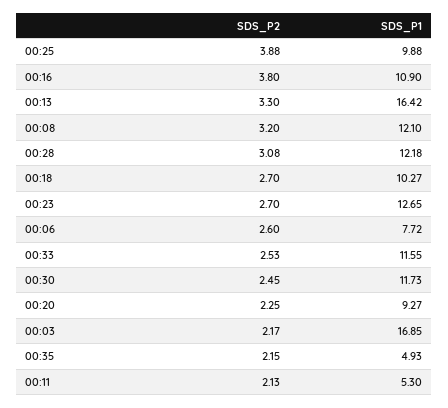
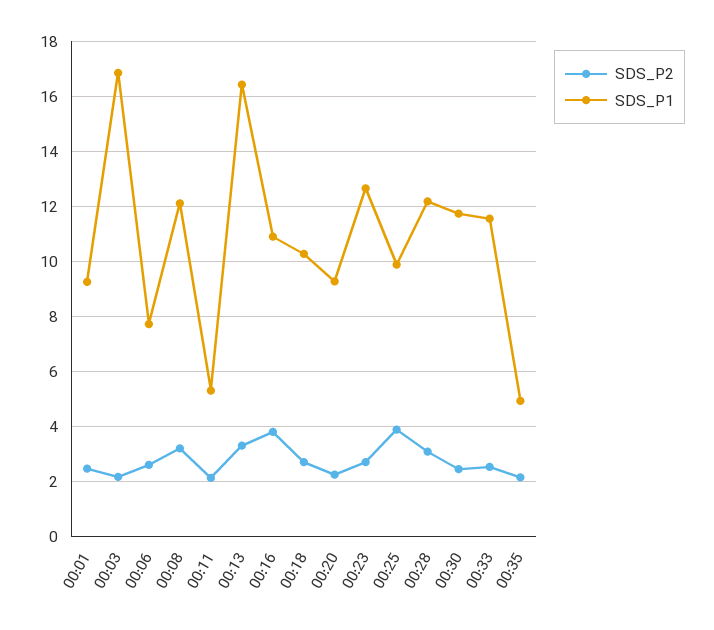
SDS_P2, 00:01: none -> 2.5
SDS_P1, 00:01: none -> 9.25

